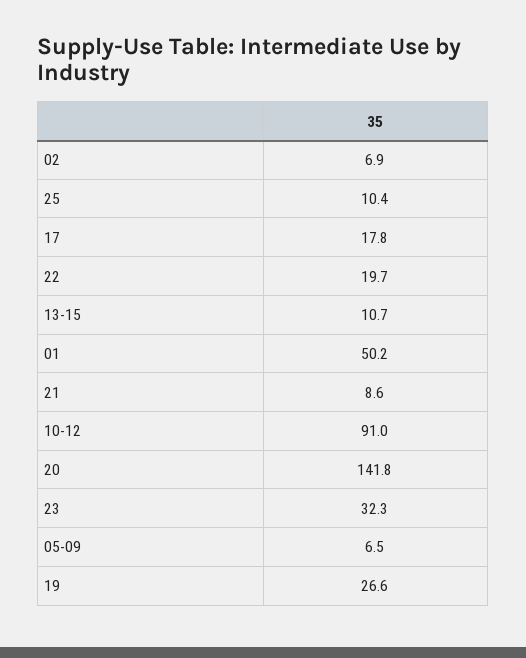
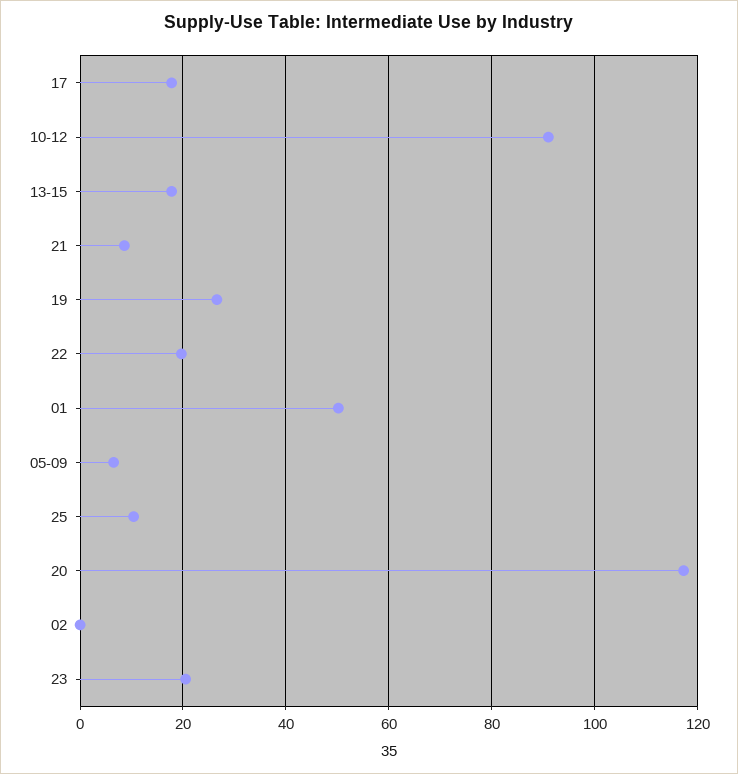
02: 6.9 -> 0
13-15: 10.7 -> 18
20: 141.8 -> 118
23: 32.3 -> 20

